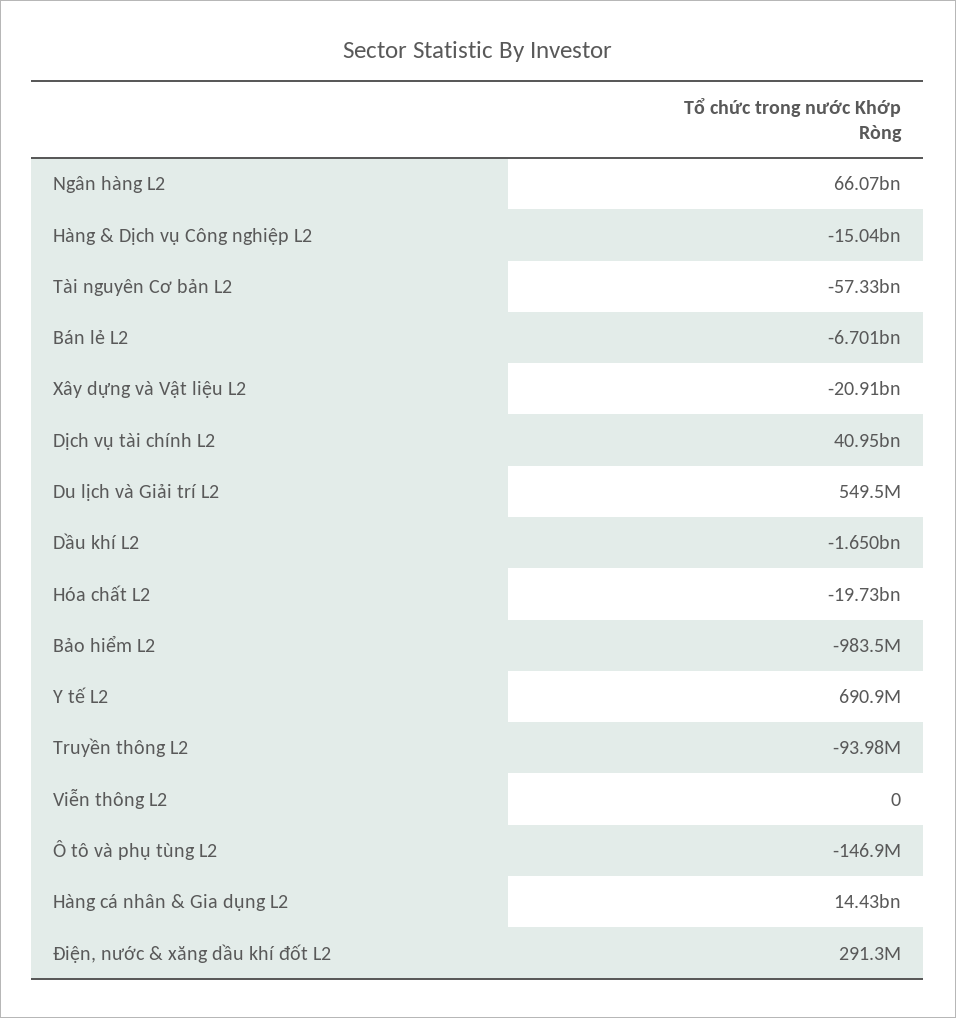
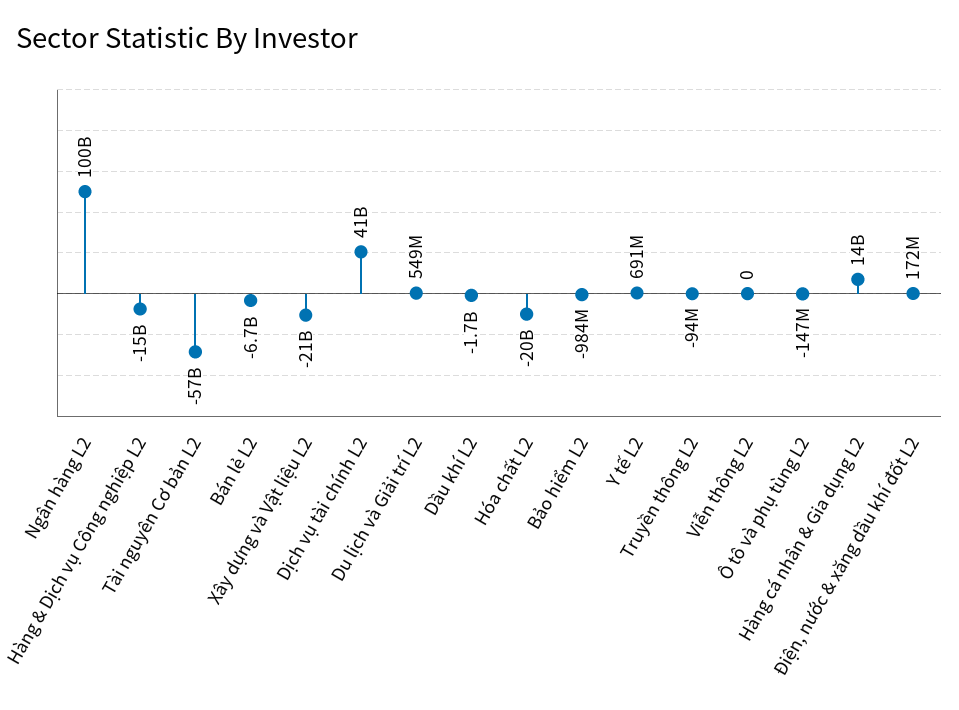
Ngân hàng L2: 66070000000 -> 100000000000
Điện, nước & xăng dầu khí đốt L2: 291300000 -> 172000000

